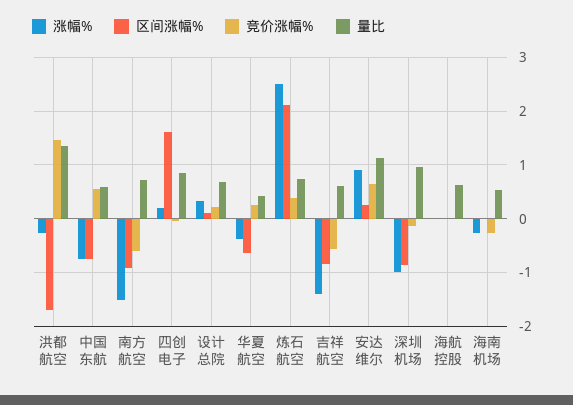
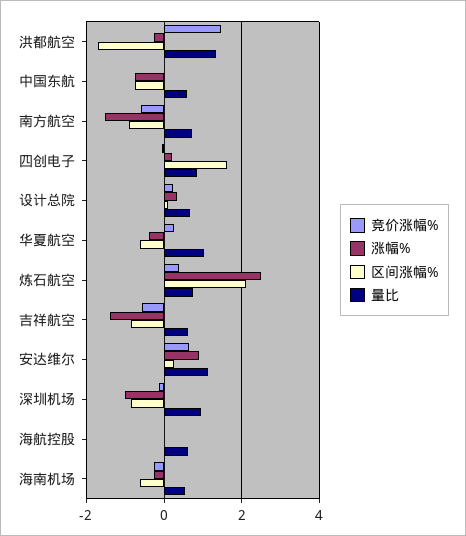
竞价涨幅%, 中国东航: 0.6 -> 0
量比, 华夏航空: 0.4 -> 1
区间涨幅%, 海南机场: 0 -> -0.6

